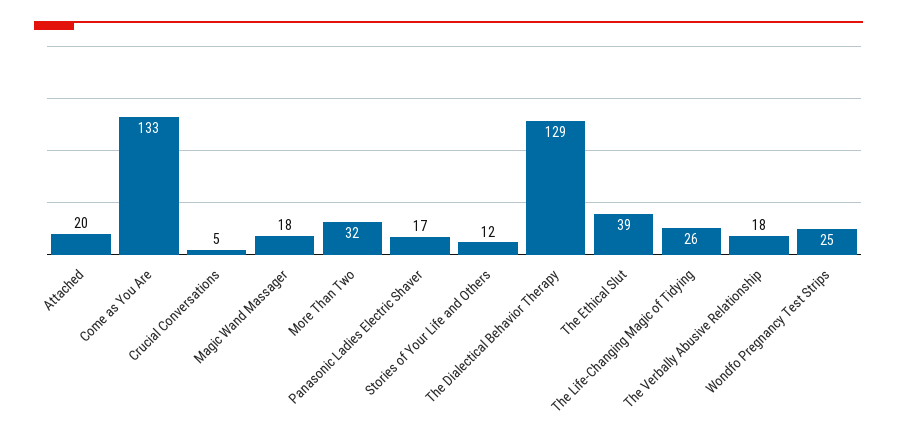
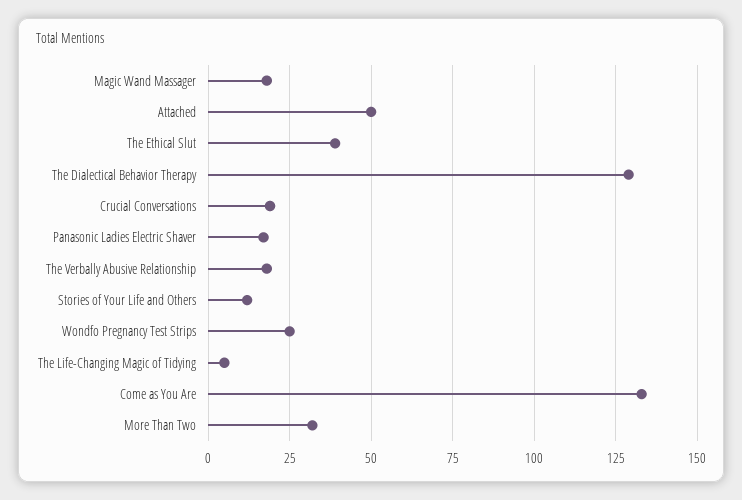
Attached: 20 -> 50
Crucial Conversations: 5 -> 20
The Life-Changing Magic of Tidying: 26 -> 5

